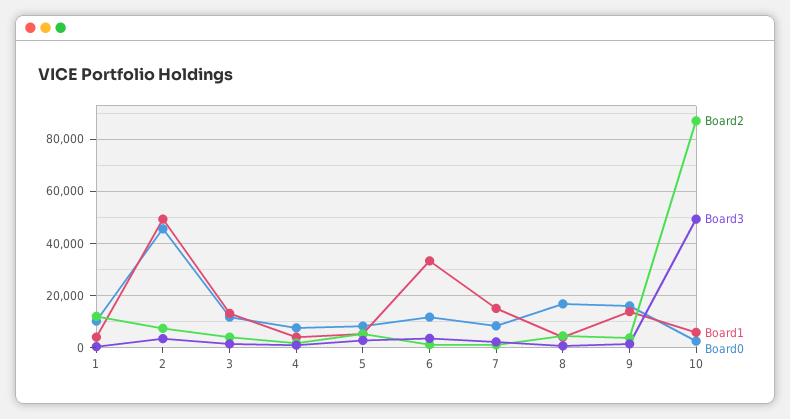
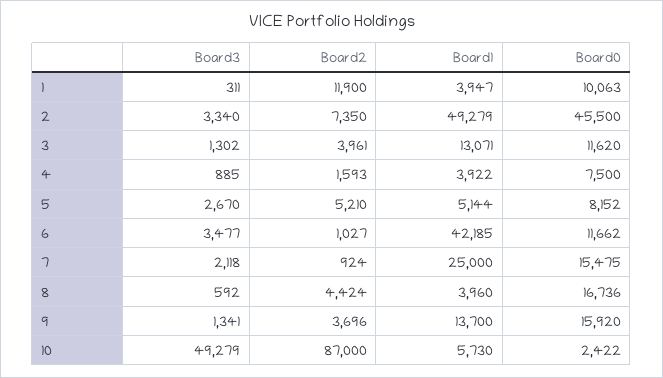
Board1, 6: 32500 -> 42185
Board1, 7: 15000 -> 25000
Board0, 7: 7500 -> 15475

